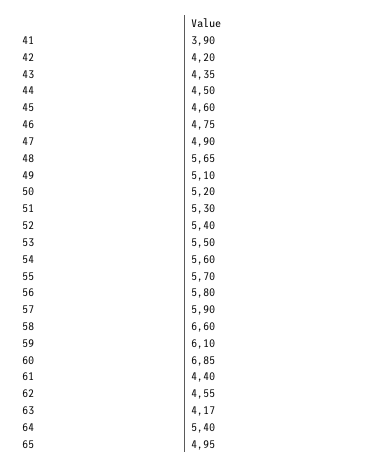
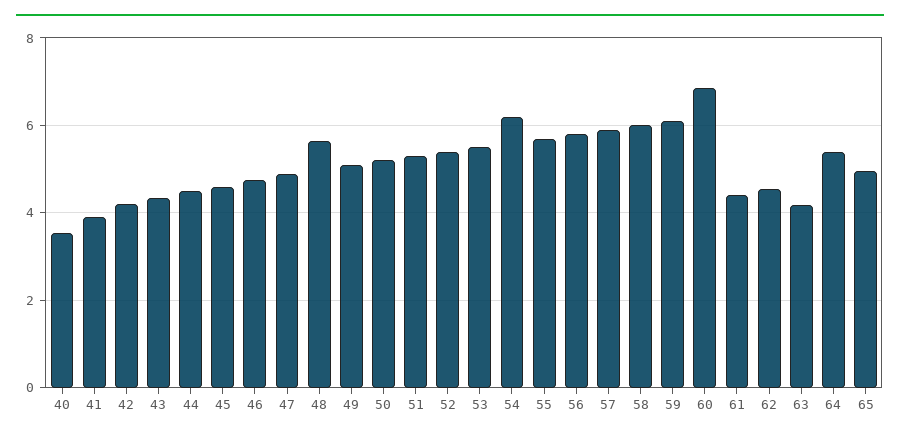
54: 5.6 -> 6.2
58: 6.6 -> 6
40: none -> 3.6

